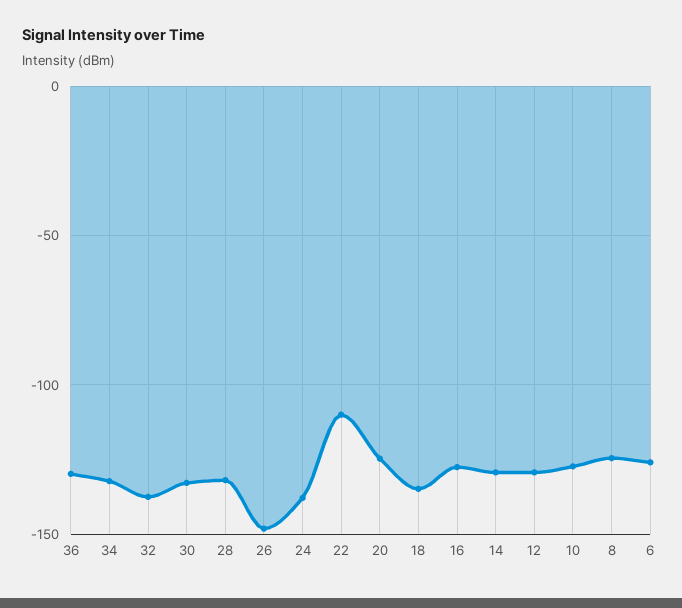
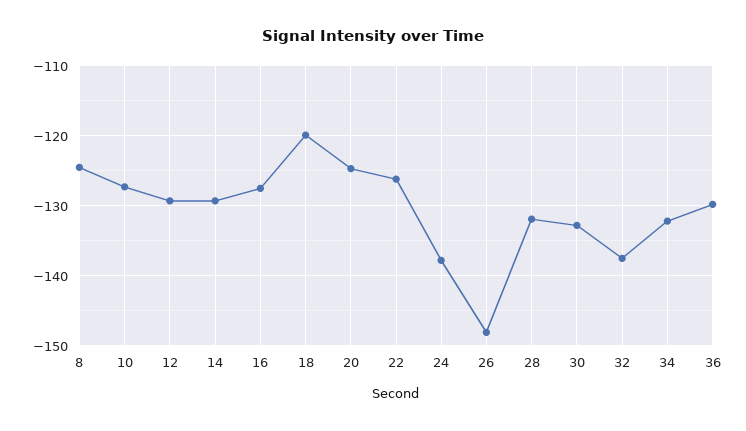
22: -110 -> -126
18: -135 -> -120
6: -125 -> none

